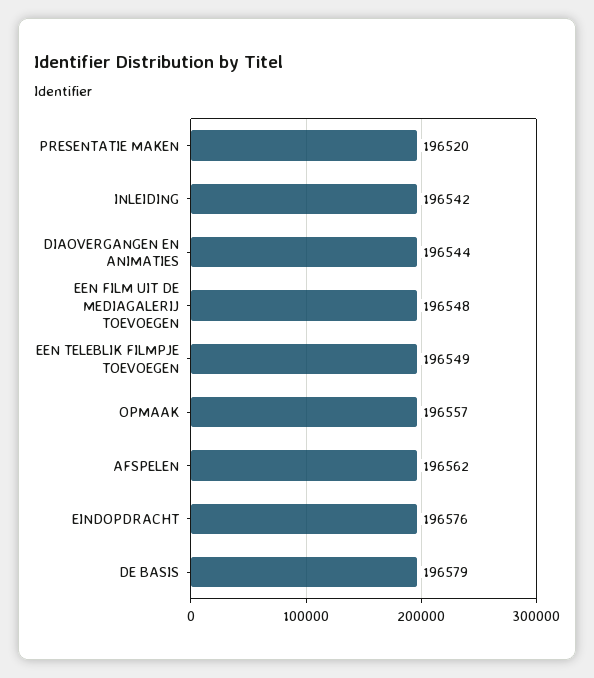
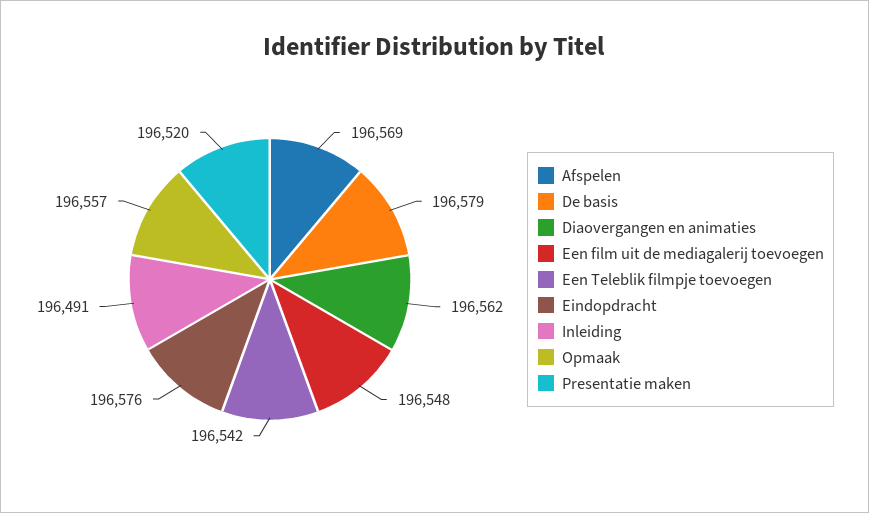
INLEIDING: 196542 -> 196491
DIAOVERGANGEN EN ANIMATIES: 196544 -> 196562
EEN TELEBLIK FILMPJE TOEVOEGEN: 196549 -> 196542
AFSPELEN: 196562 -> 196569

